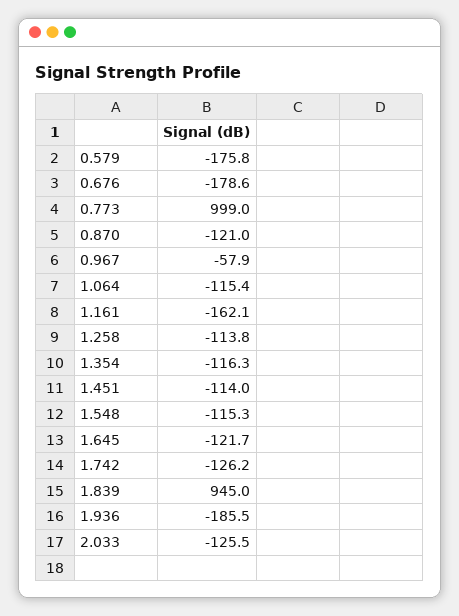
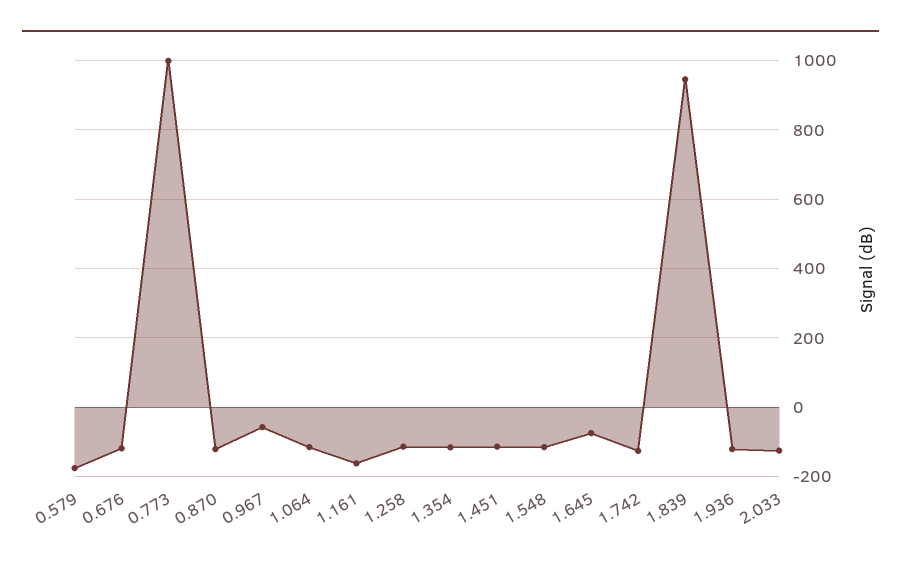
0.676: -178.6 -> -120
1.645: -121.7 -> -80
1.936: -185.5 -> -120

